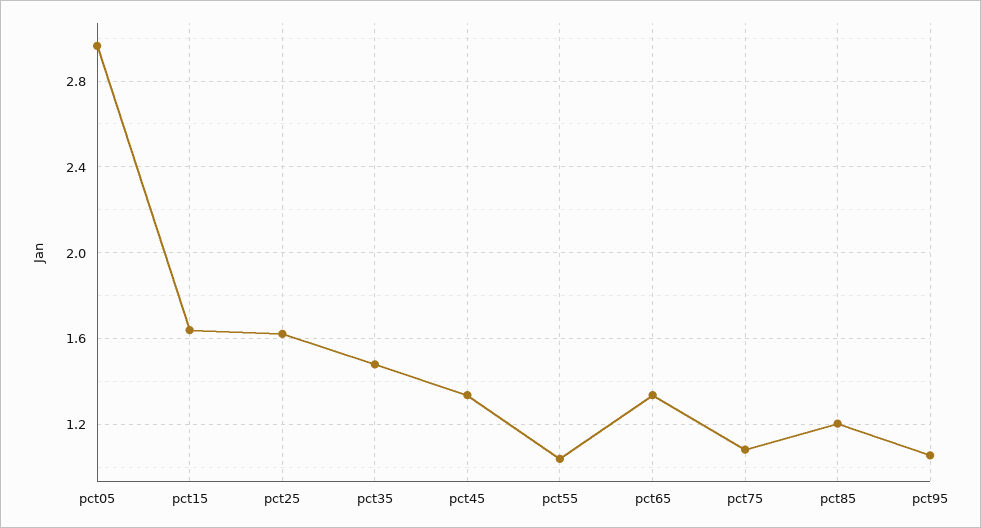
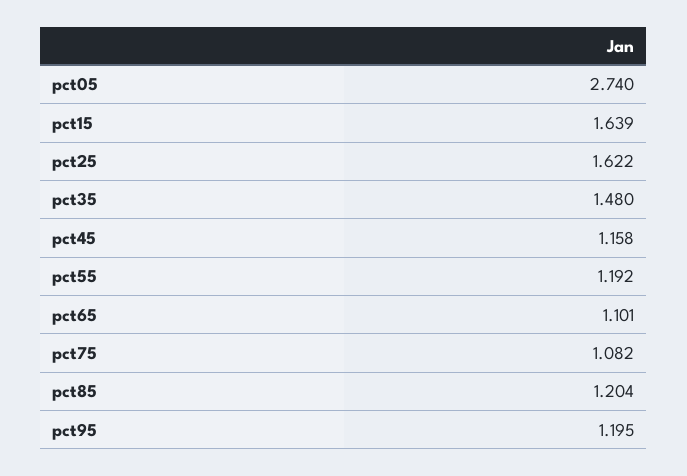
pct05: 2.95 -> 2.74
pct45: 1.35 -> 1.158
pct55: 1.05 -> 1.192
pct65: 1.35 -> 1.101
pct95: 1.05 -> 1.195

